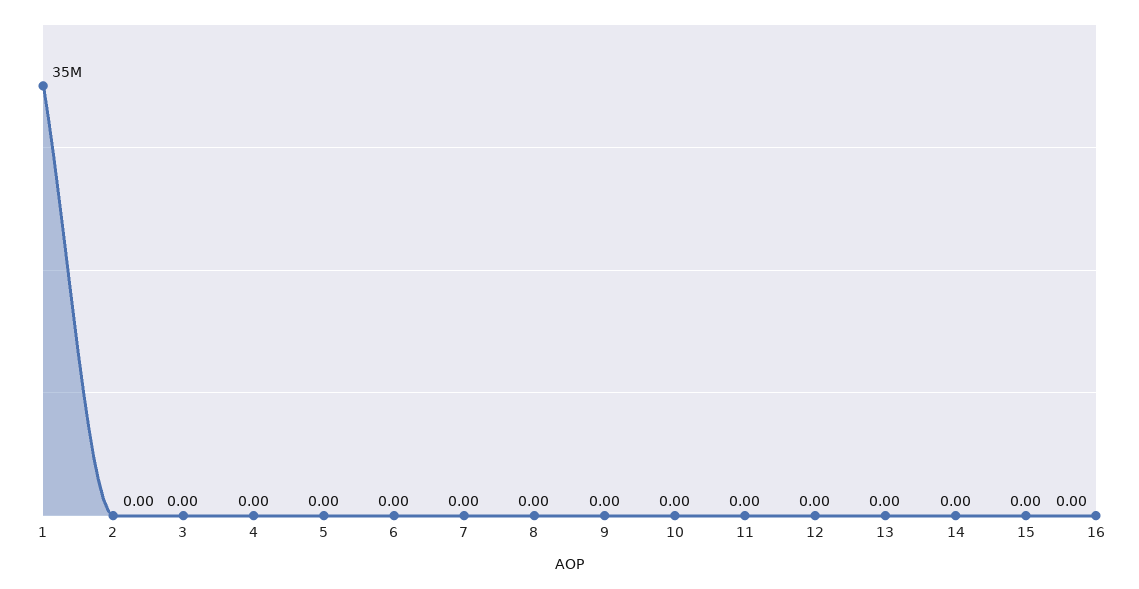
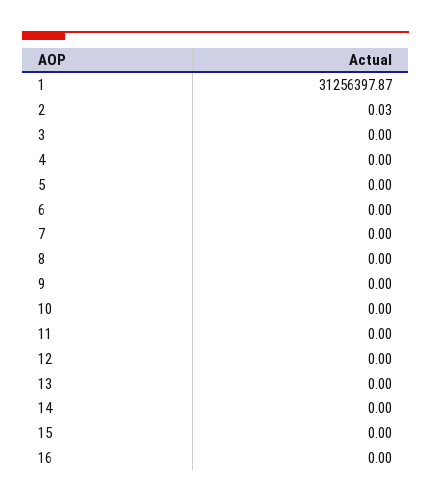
1: 35000000 -> 31256397.87
2: 0 -> 0.03

